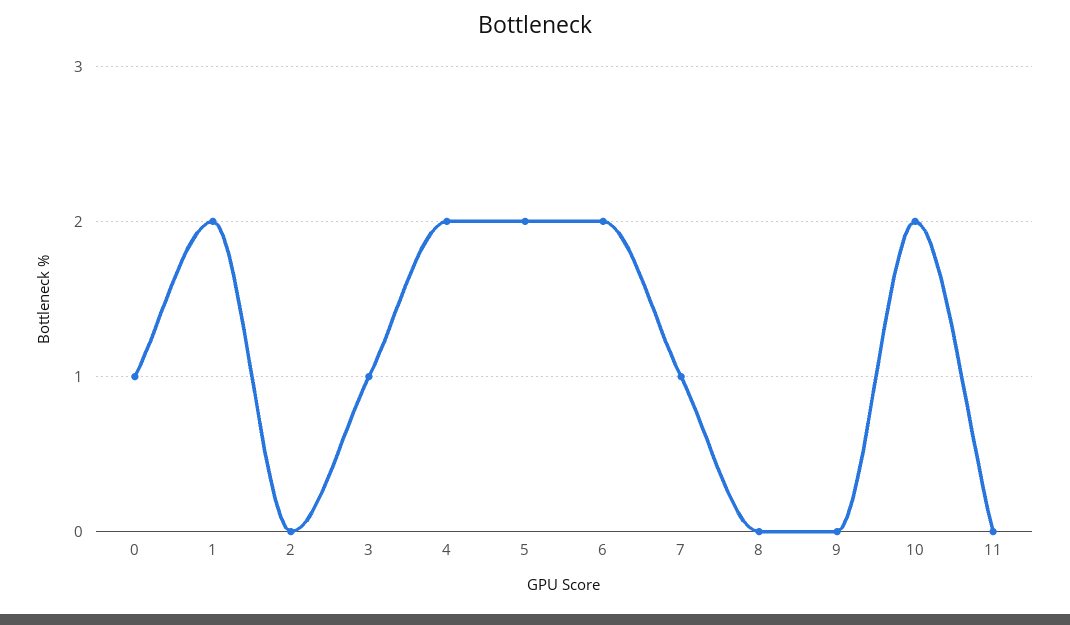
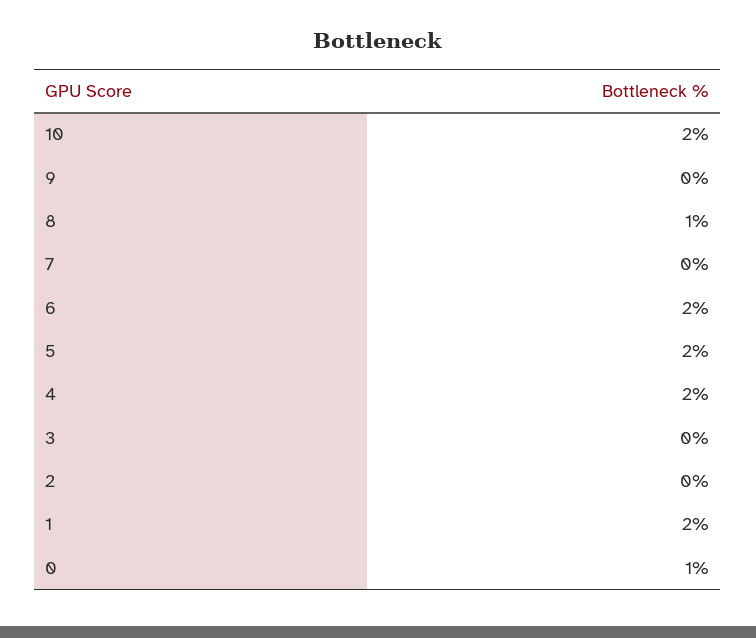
3: 1 -> 0
7: 1 -> 0
8: 0 -> 1
11: 0 -> none

